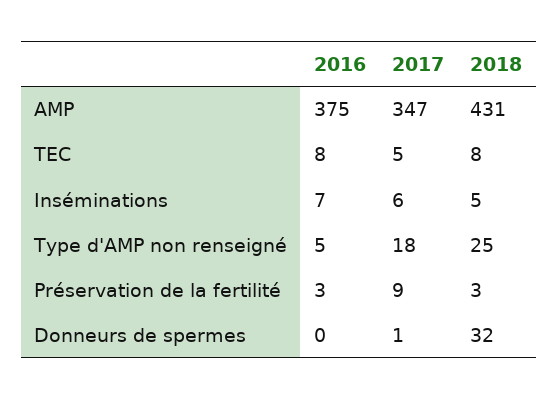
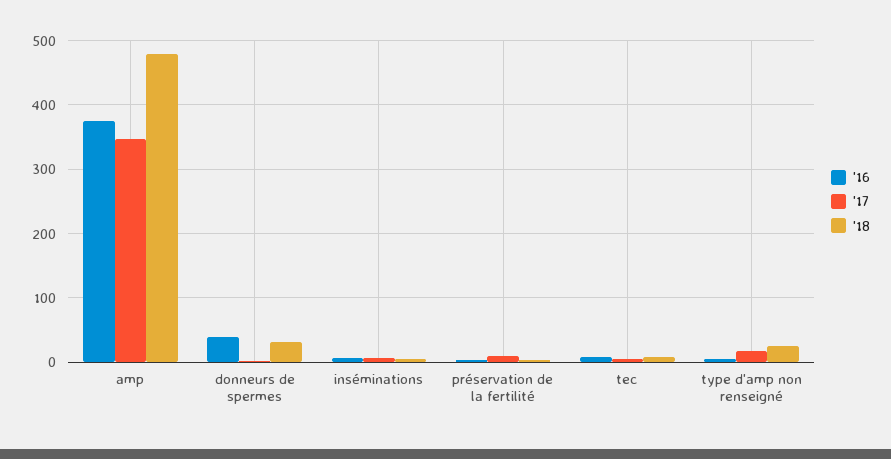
2018, AMP: 431 -> 480
2016, Donneurs de spermes: 0 -> 40

